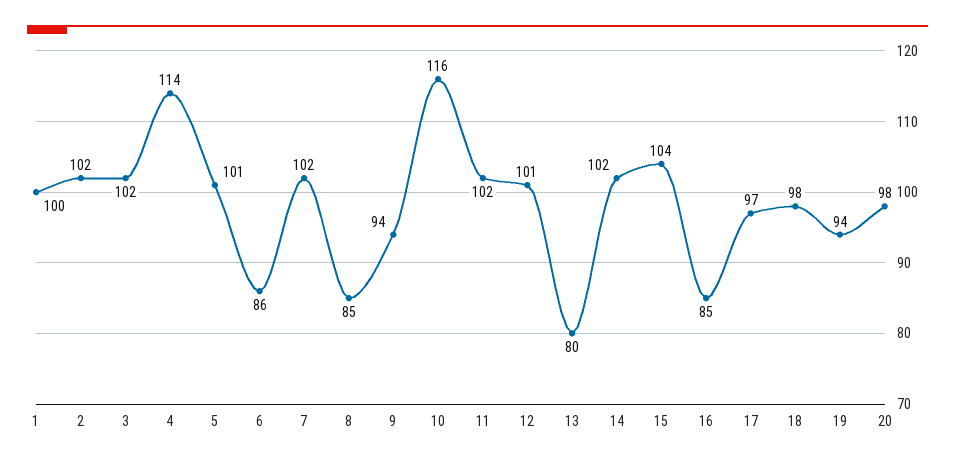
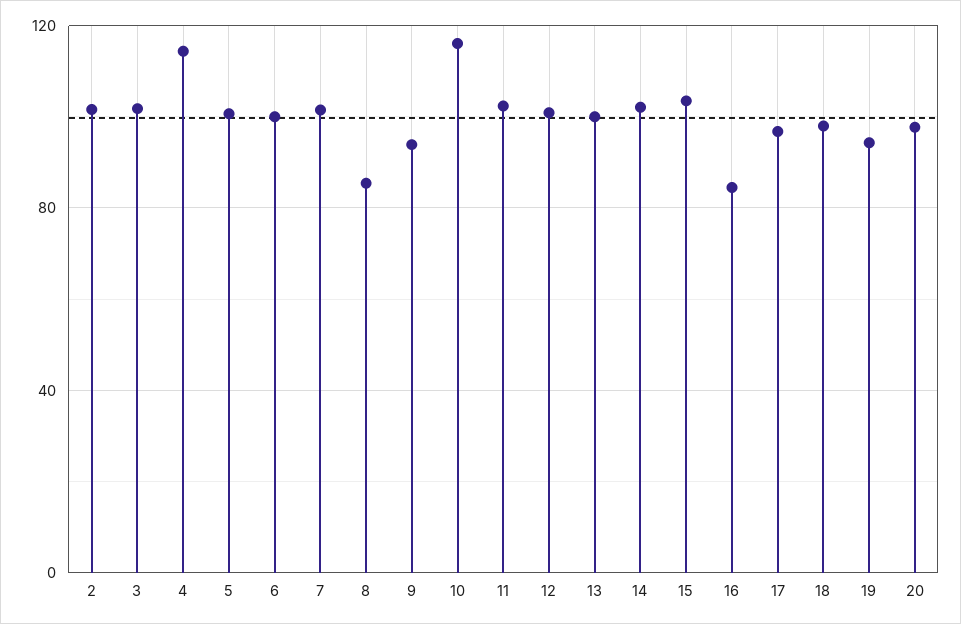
1: 100 -> none
6: 86 -> 100
13: 80 -> 100

